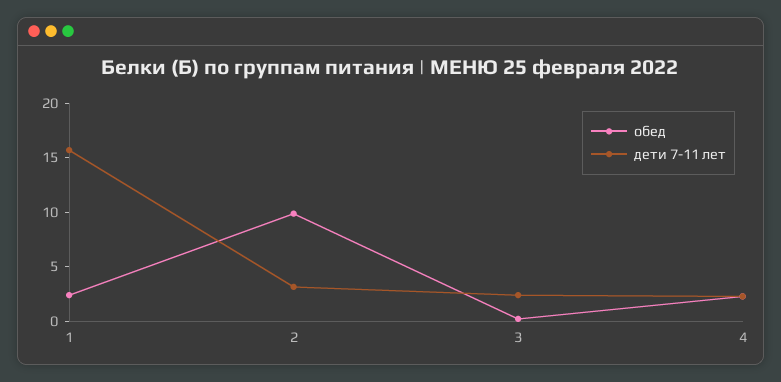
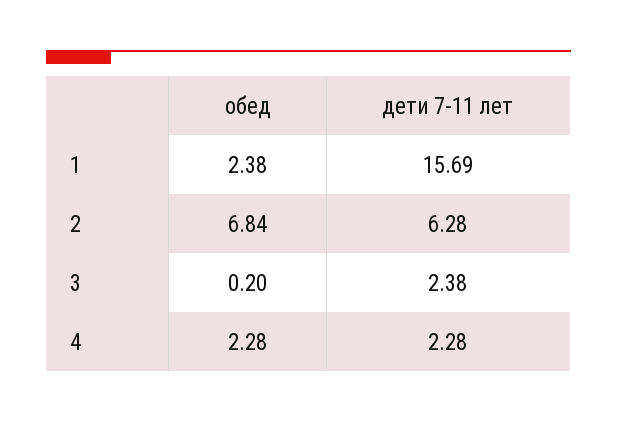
обед, 2: 10 -> 6.84
дети 7-11 лет, 2: 3 -> 6.28

